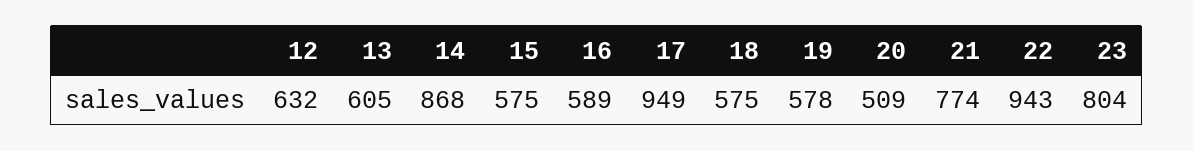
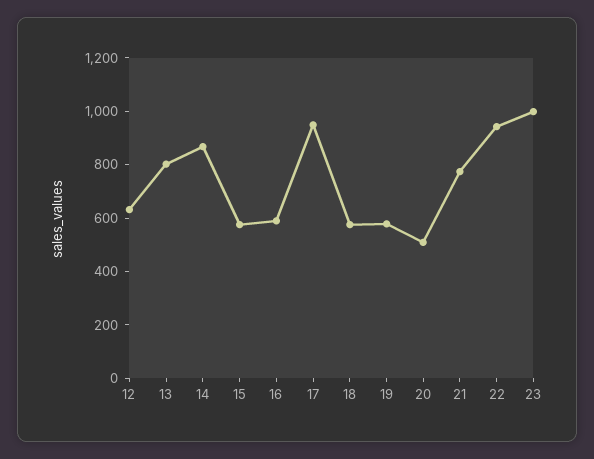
13: 605 -> 800
23: 804 -> 1000

